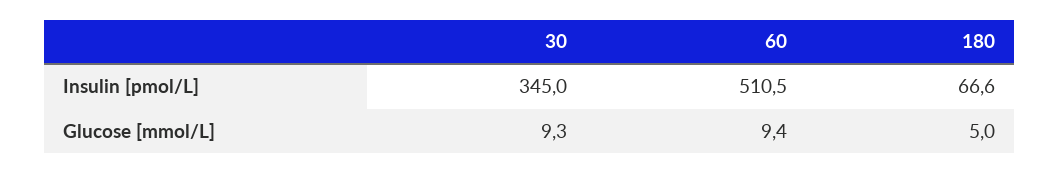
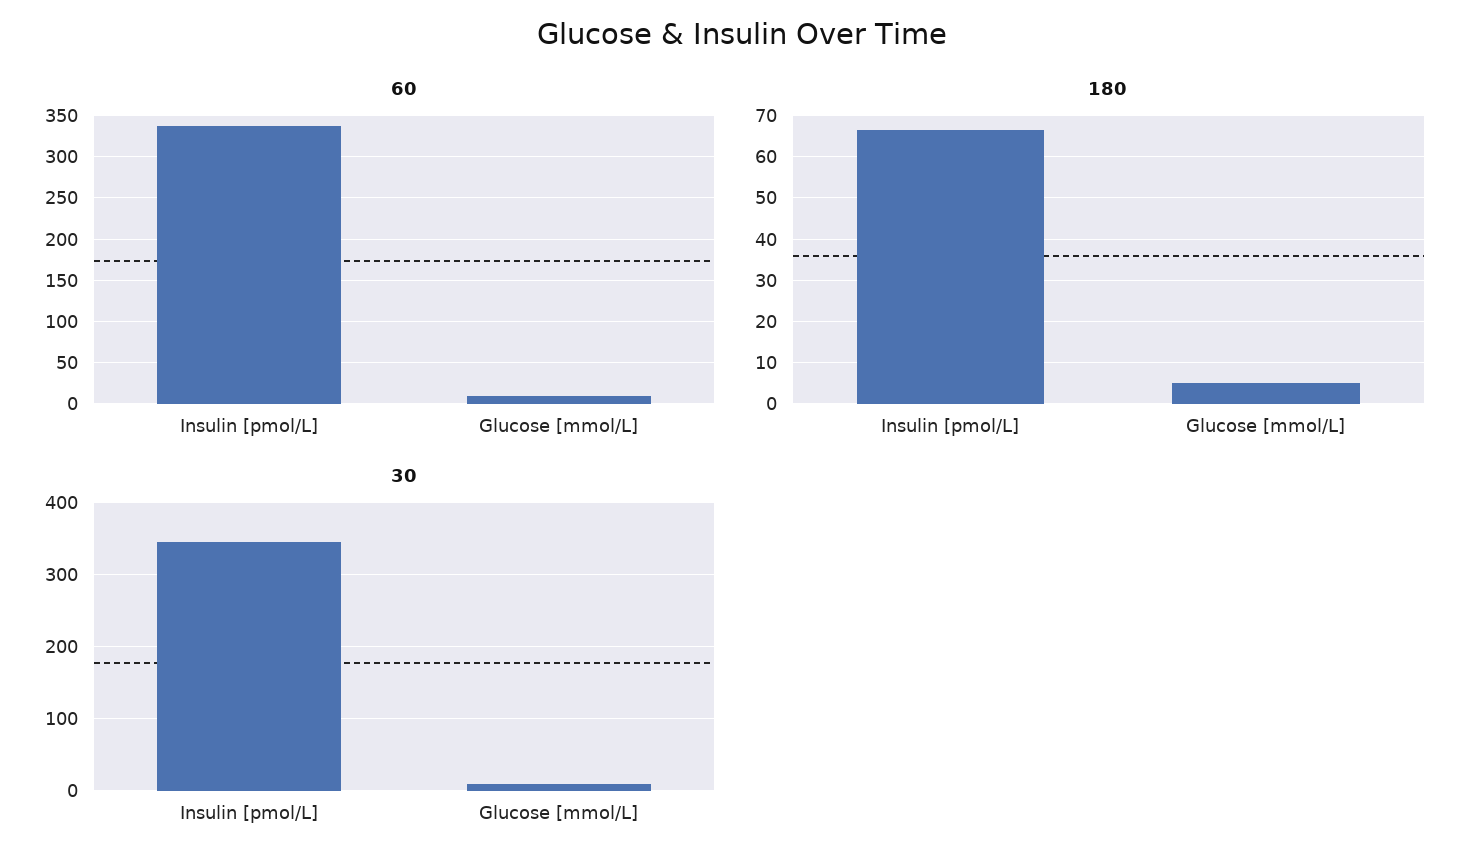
60, Insulin [pmol/L]: 510.5 -> 340

